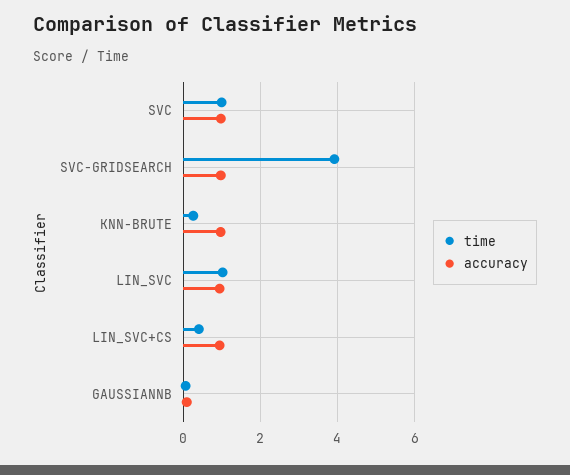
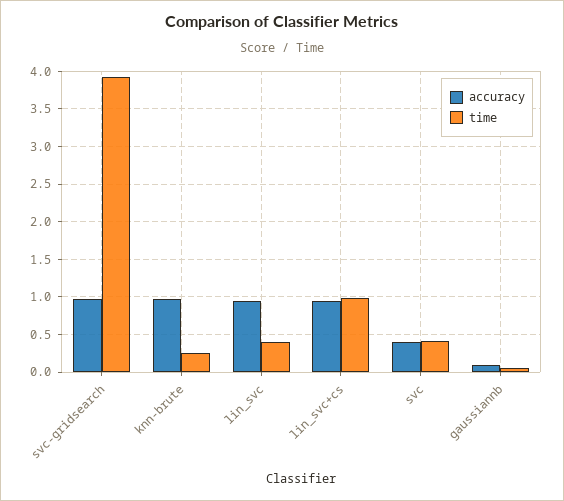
time, SVC: 1 -> 0.4
accuracy, SVC: 1 -> 0.4
time, LIN_SVC: 1 -> 0.4
time, LIN_SVC+CS: 0.4 -> 1

